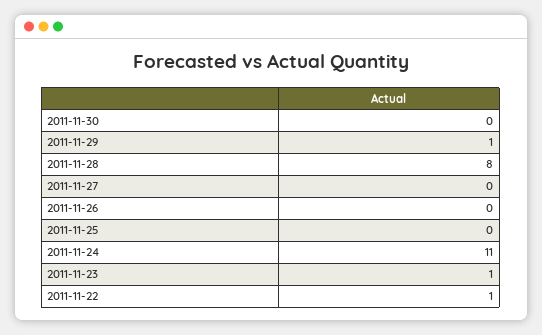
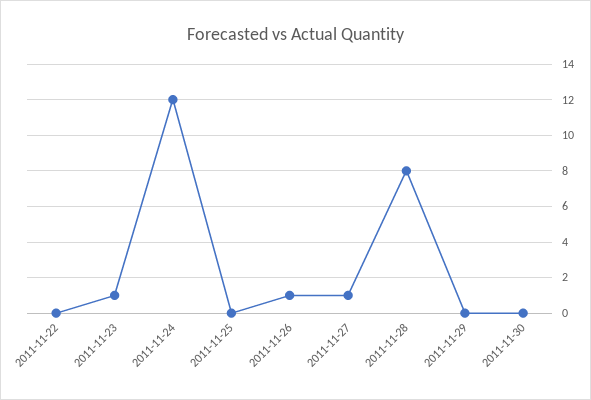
2011-11-29: 1 -> 0
2011-11-27: 0 -> 1
2011-11-26: 0 -> 1
2011-11-24: 11 -> 12
2011-11-22: 1 -> 0

